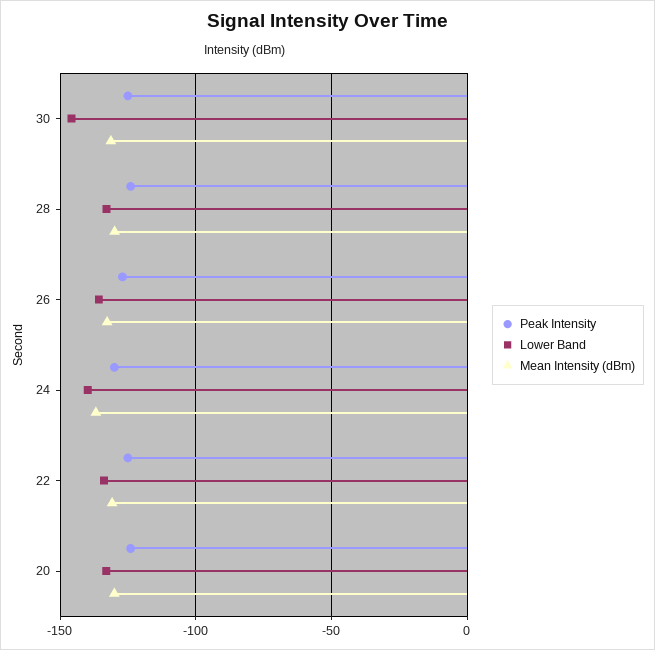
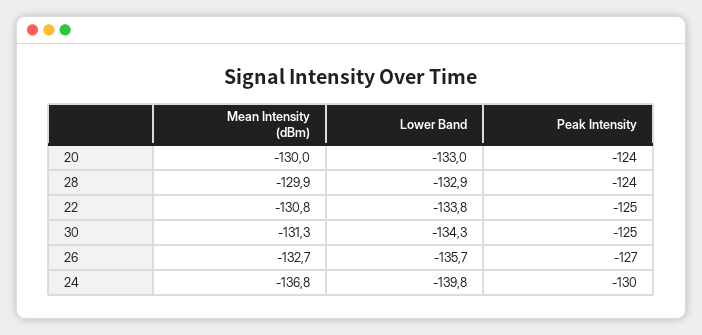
Lower Band, 30: -145 -> -134.3

